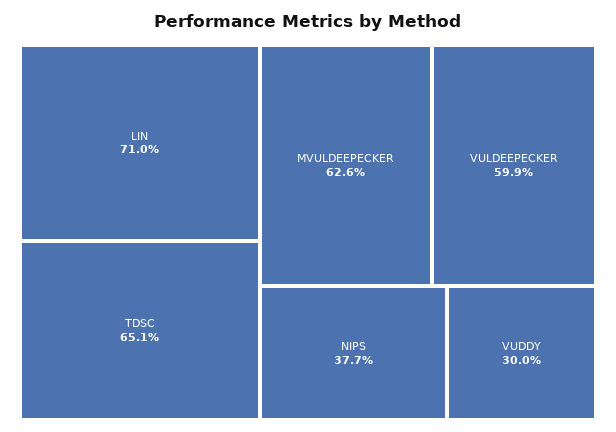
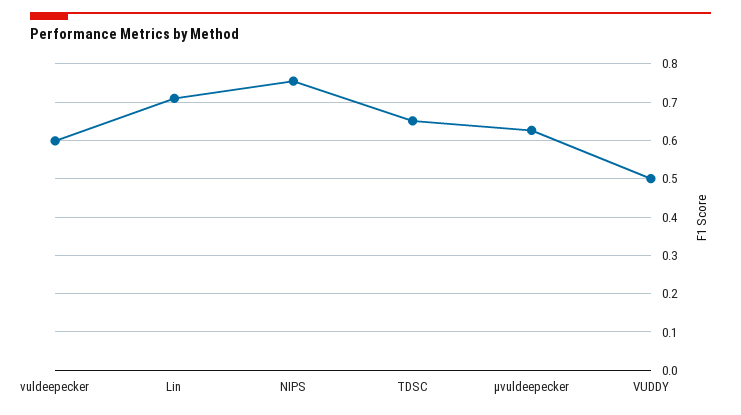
NIPS: 0.377 -> 0.76
VUDDY: 0.3 -> 0.5

